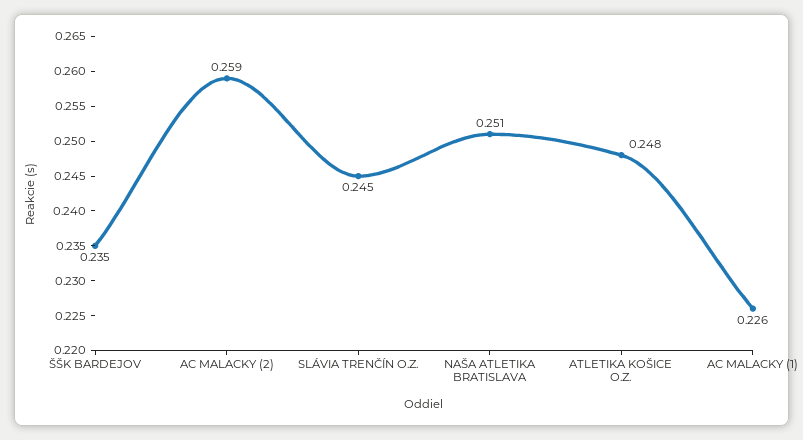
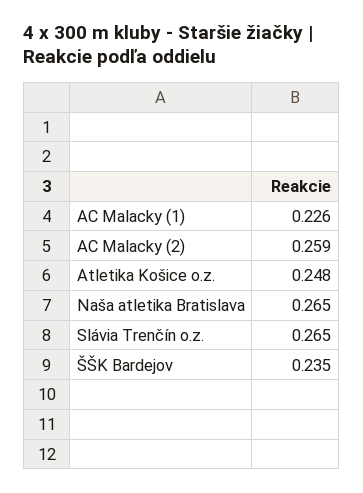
SLÁVIA TRENČÍN O.Z.: 0.245 -> 0.265
NAŠA ATLETIKA BRATISLAVA: 0.251 -> 0.265

